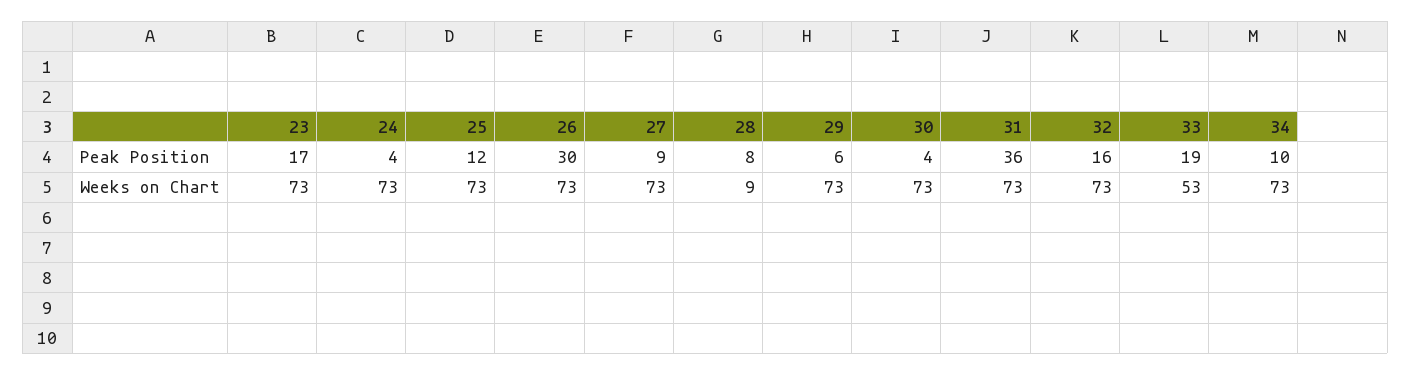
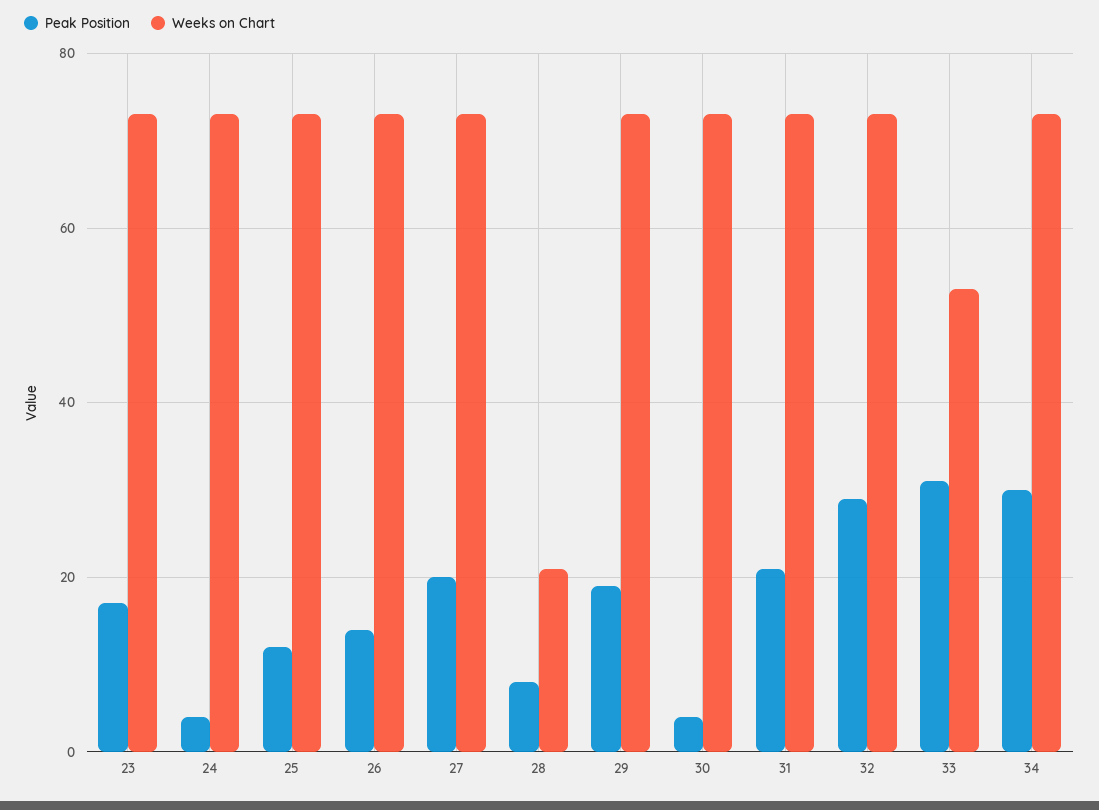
Peak Position, 26: 30 -> 15
Peak Position, 27: 9 -> 20
Peak Position, 29: 6 -> 20
Peak Position, 31: 36 -> 20
Peak Position, 32: 16 -> 30
Peak Position, 33: 19 -> 30
Peak Position, 34: 10 -> 30
Weeks on Chart, 28: 9 -> 20

